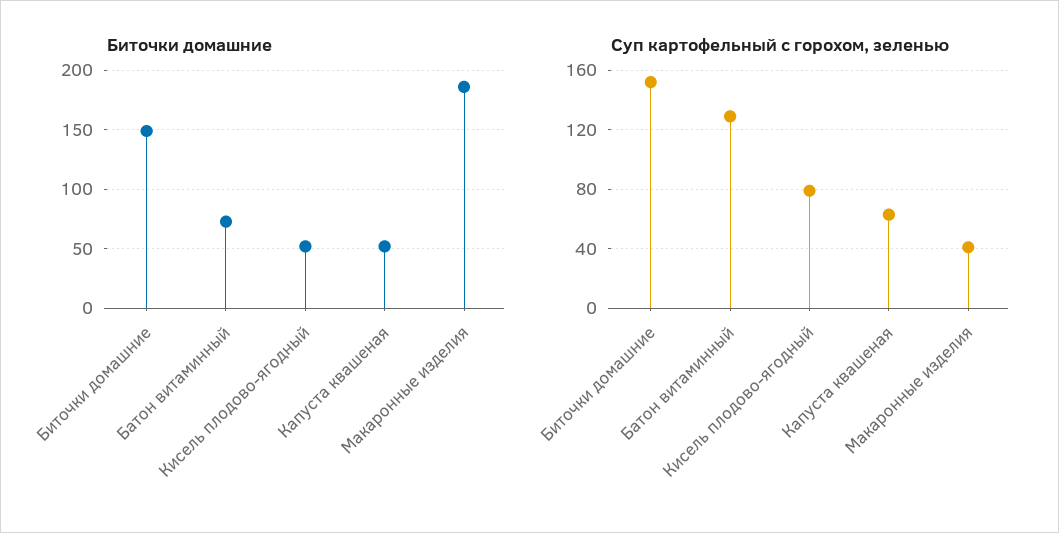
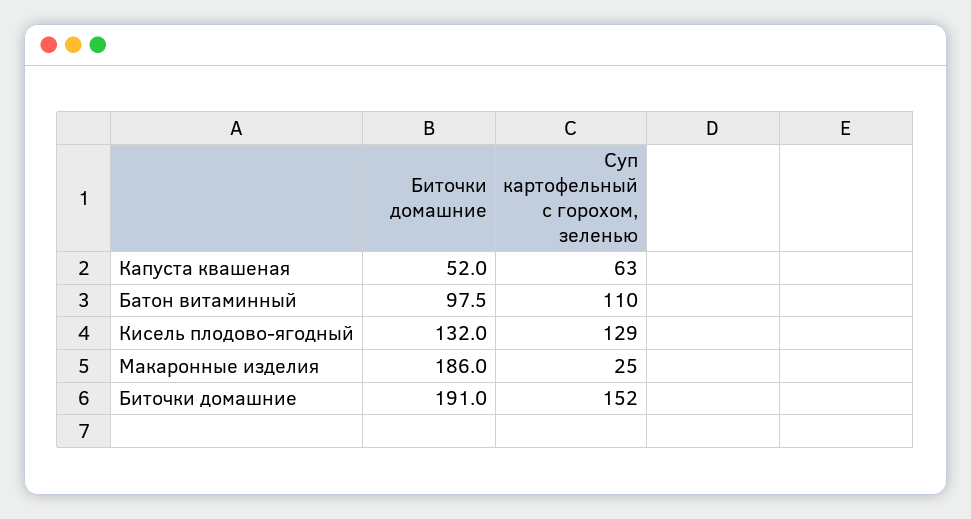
Биточки домашние, Биточки домашние: 150 -> 191
Биточки домашние, Батон витаминный: 70 -> 97.5
Биточки домашние, Кисель плодово-ягодный: 50 -> 132
Суп картофельный с горохом, зеленью, Батон витаминный: 130 -> 110
Суп картофельный с горохом, зеленью, Кисель плодово-ягодный: 80 -> 129
Суп картофельный с горохом, зеленью, Макаронные изделия: 40 -> 25

